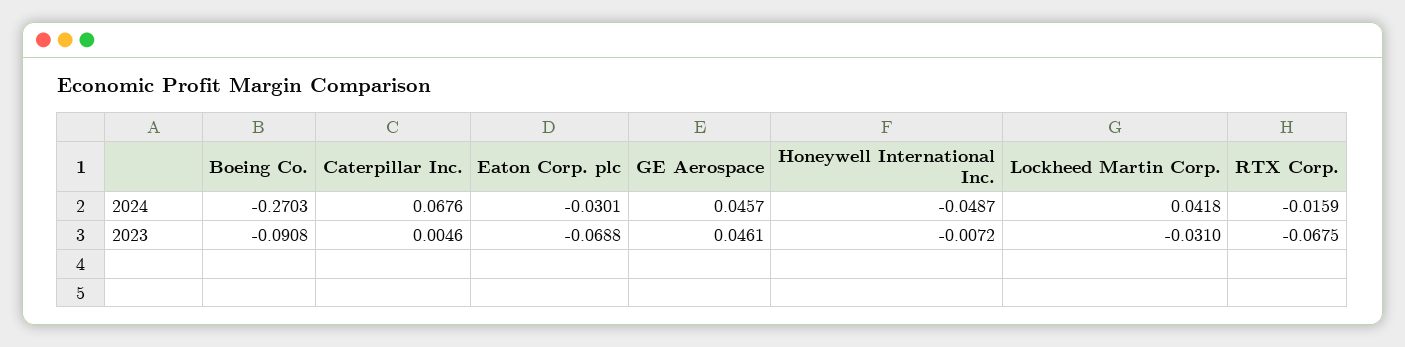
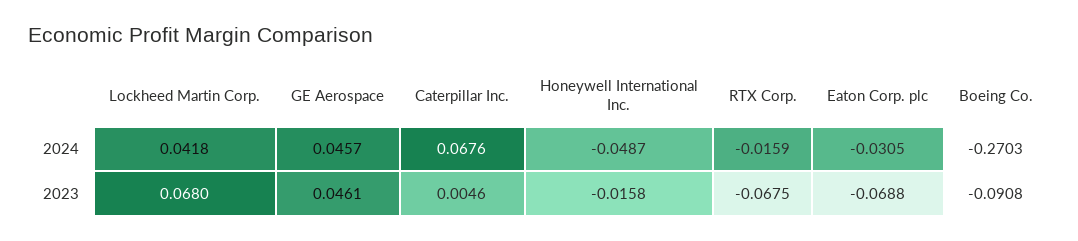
Eaton Corp. plc, 2024: -0.0301 -> -0.0305
Honeywell International Inc., 2023: -0.0072 -> -0.0158
Lockheed Martin Corp., 2023: -0.031 -> 0.068

